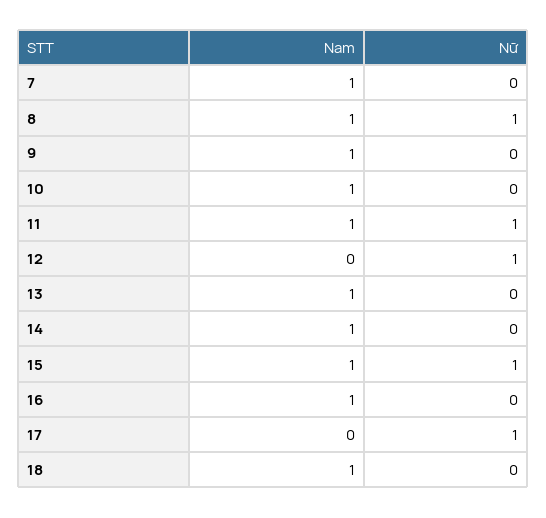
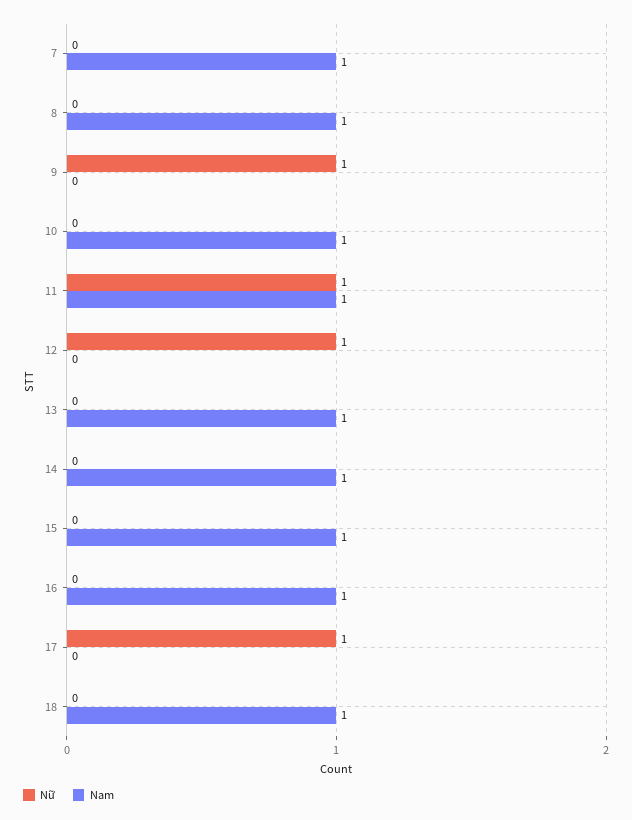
Nữ, 8: 1 -> 0
Nam, 9: 1 -> 0
Nữ, 9: 0 -> 1
Nữ, 15: 1 -> 0

